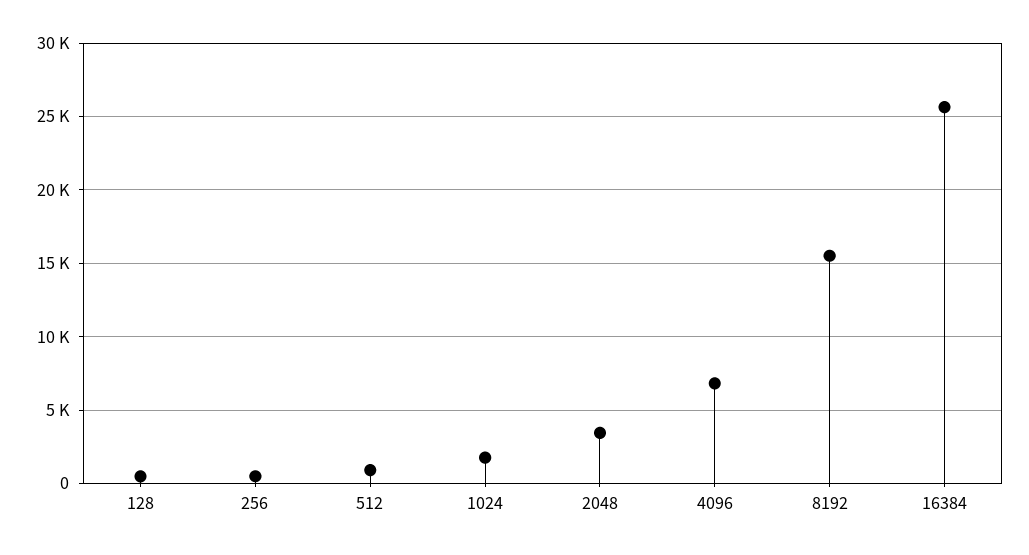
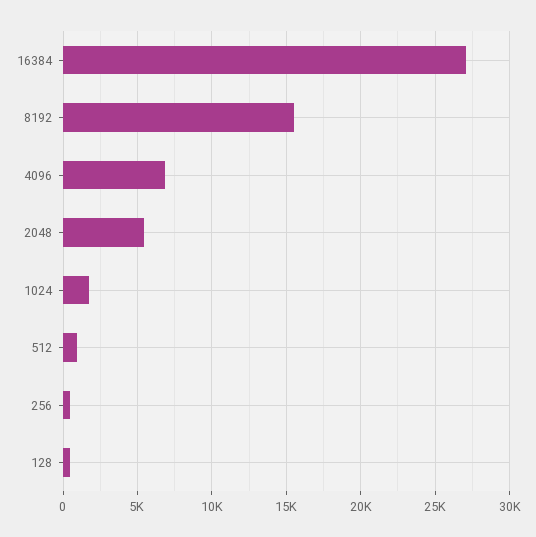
2048: 3500 -> 5500
16384: 25500 -> 27000

